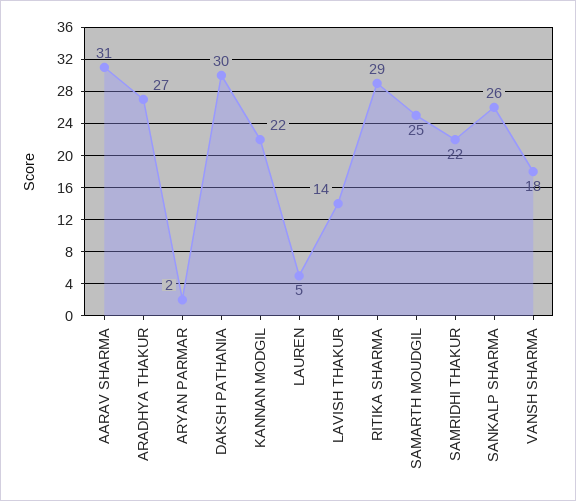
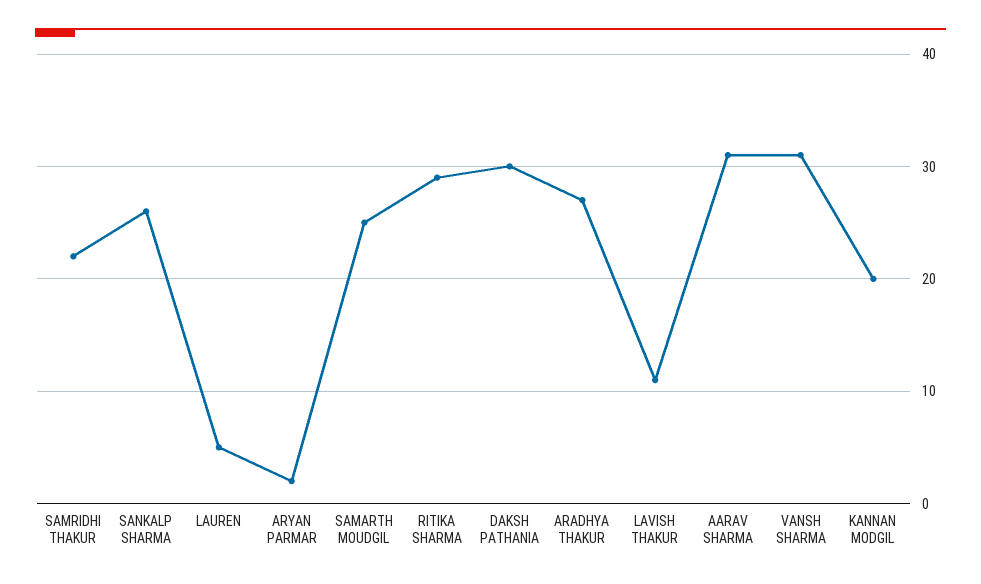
KANNAN MODGIL: 22 -> 20
LAVISH THAKUR: 14 -> 11
VANSH SHARMA: 18 -> 31

